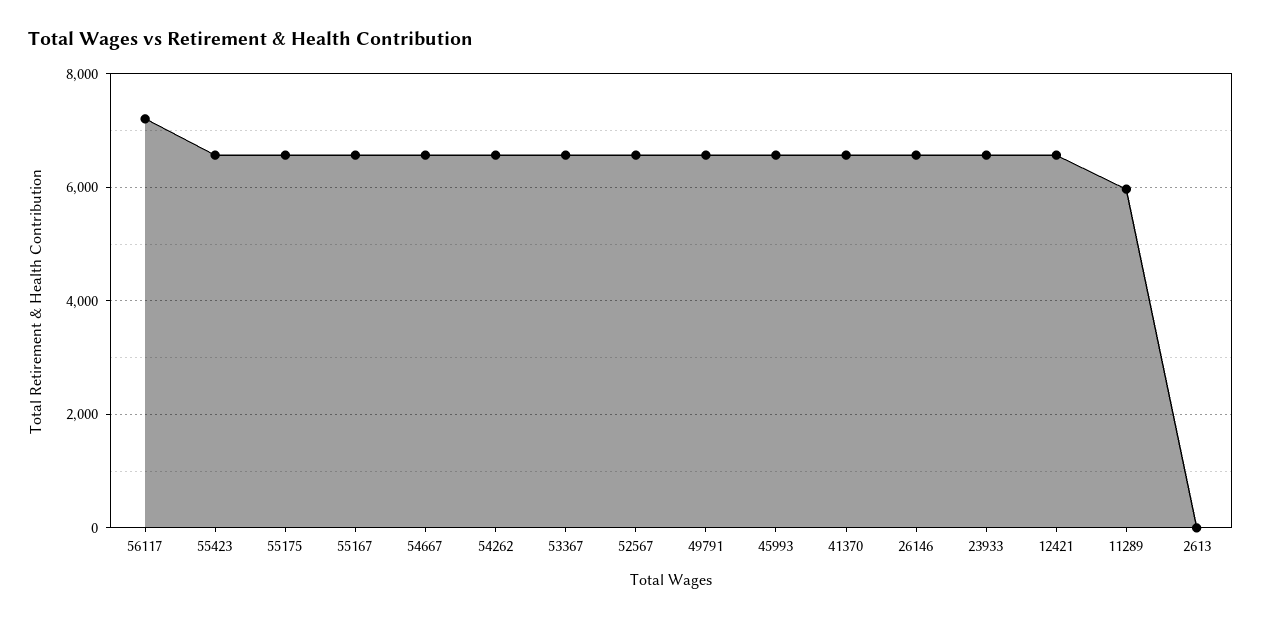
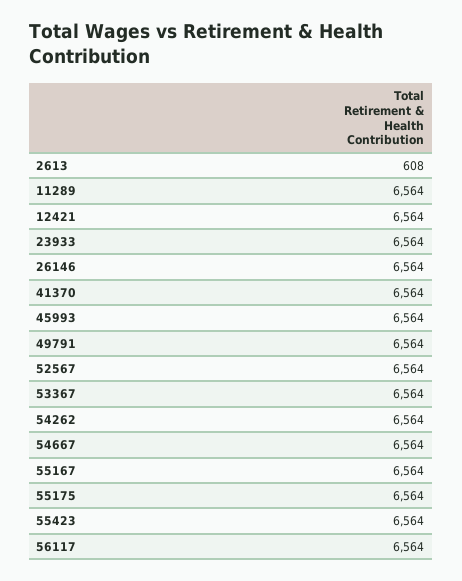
56117: 7200 -> 6564
11289: 6000 -> 6564
2613: 0 -> 608

